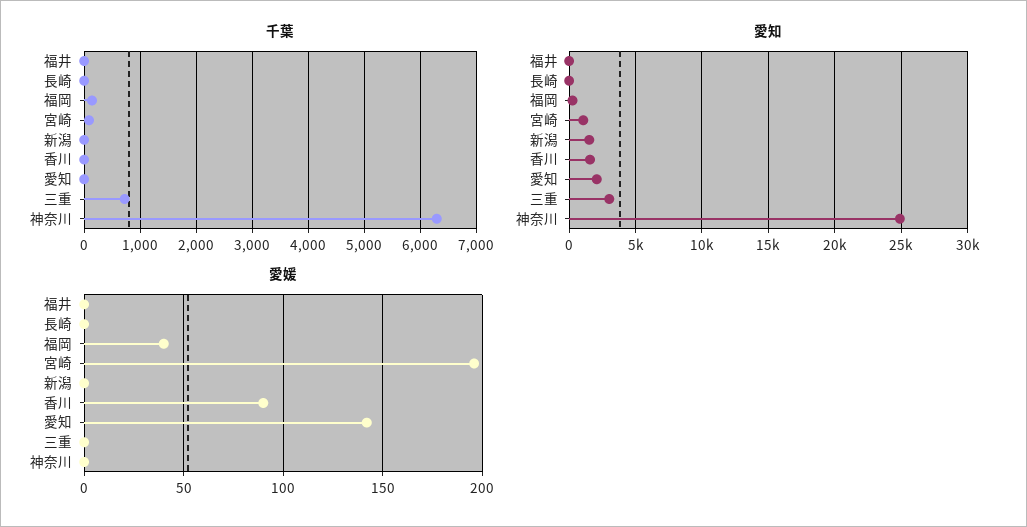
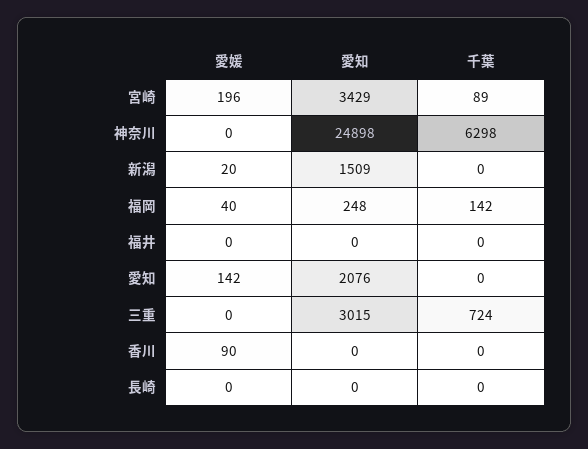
愛知, 宮崎: 1000 -> 3429
愛知, 香川: 1500 -> 0
愛媛, 新潟: 0 -> 20

